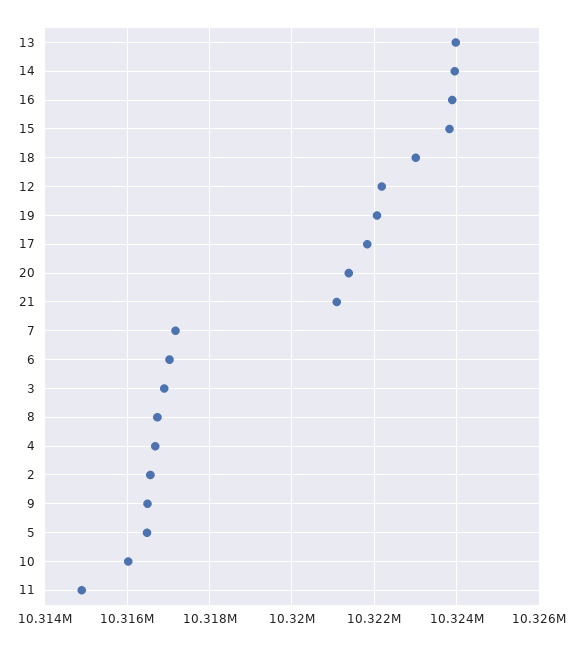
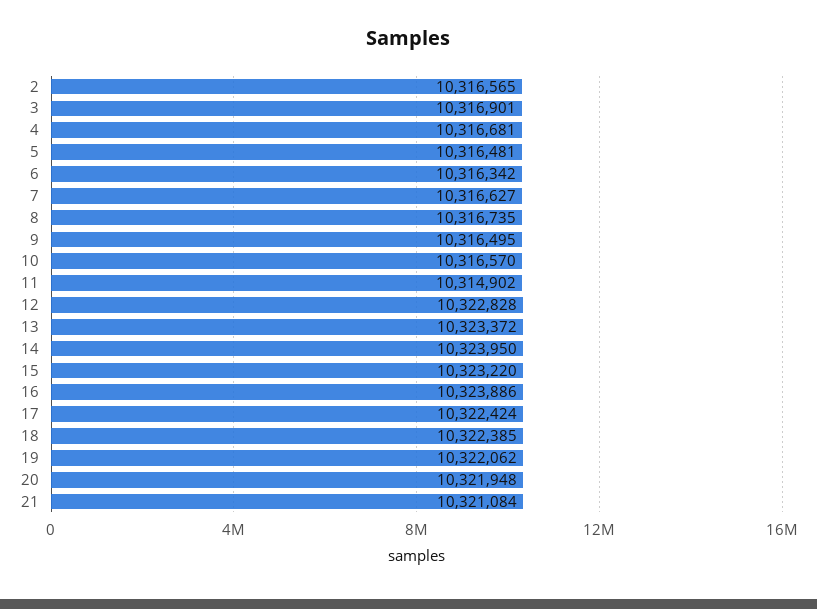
13: 10324000 -> 10323372
15: 10323800 -> 10323220
18: 10323000 -> 10322385
12: 10322200 -> 10322828
17: 10321800 -> 10322424
20: 10321400 -> 10321948
7: 10317200 -> 10316627
6: 10317000 -> 10316342
10: 10316000 -> 10316570

